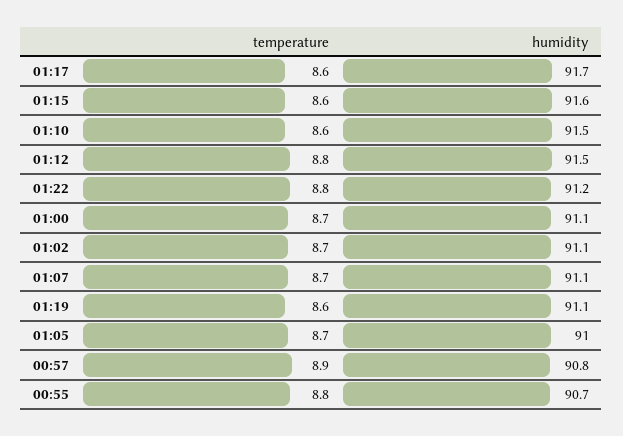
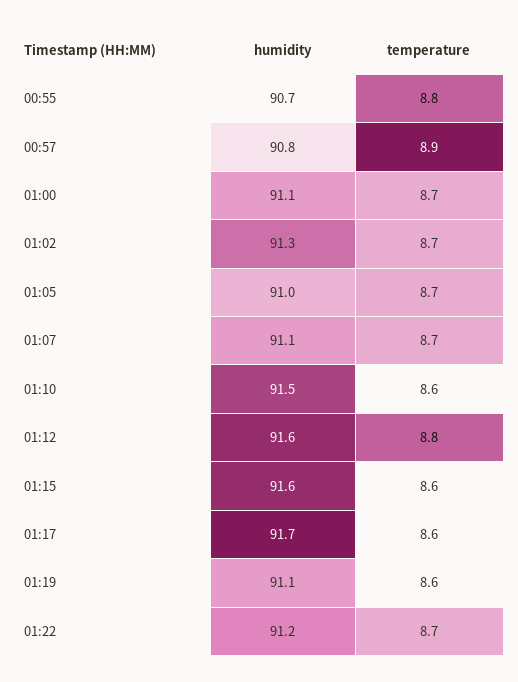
humidity, 01:12: 91.5 -> 91.6
temperature, 01:22: 8.8 -> 8.7
humidity, 01:02: 91.1 -> 91.3

